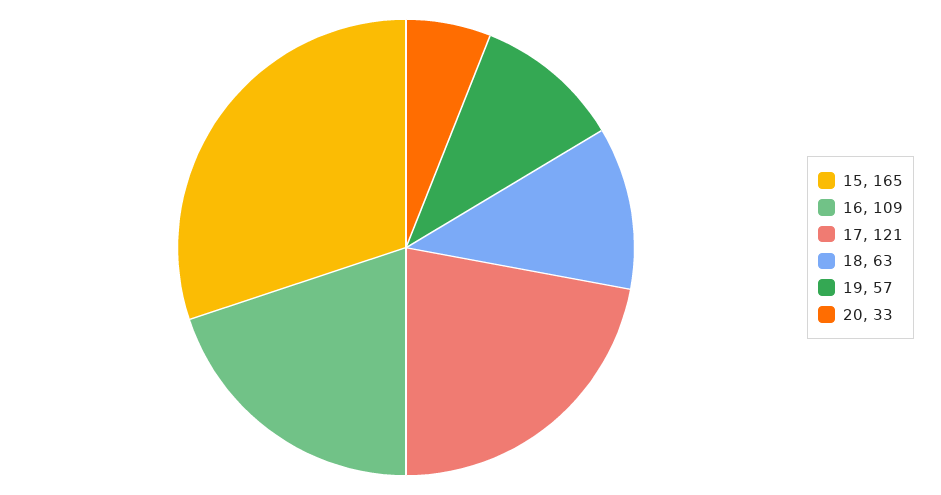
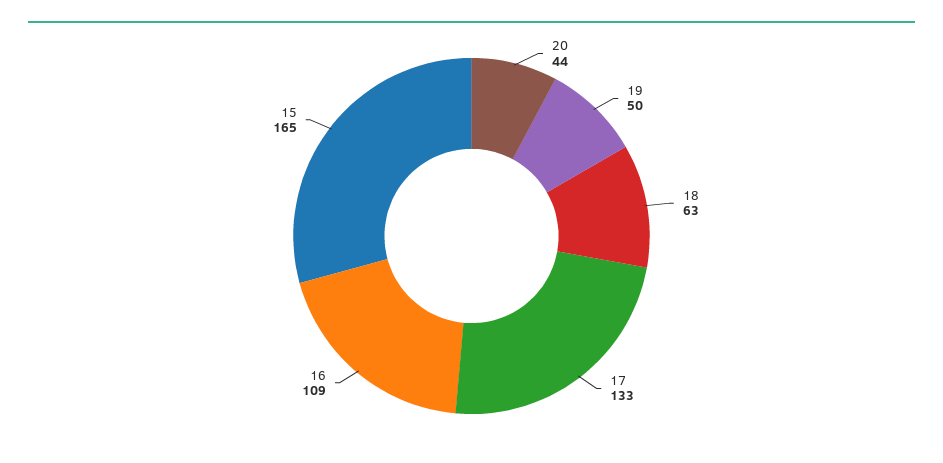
17: 121 -> 133
19: 57 -> 50
20: 33 -> 44

